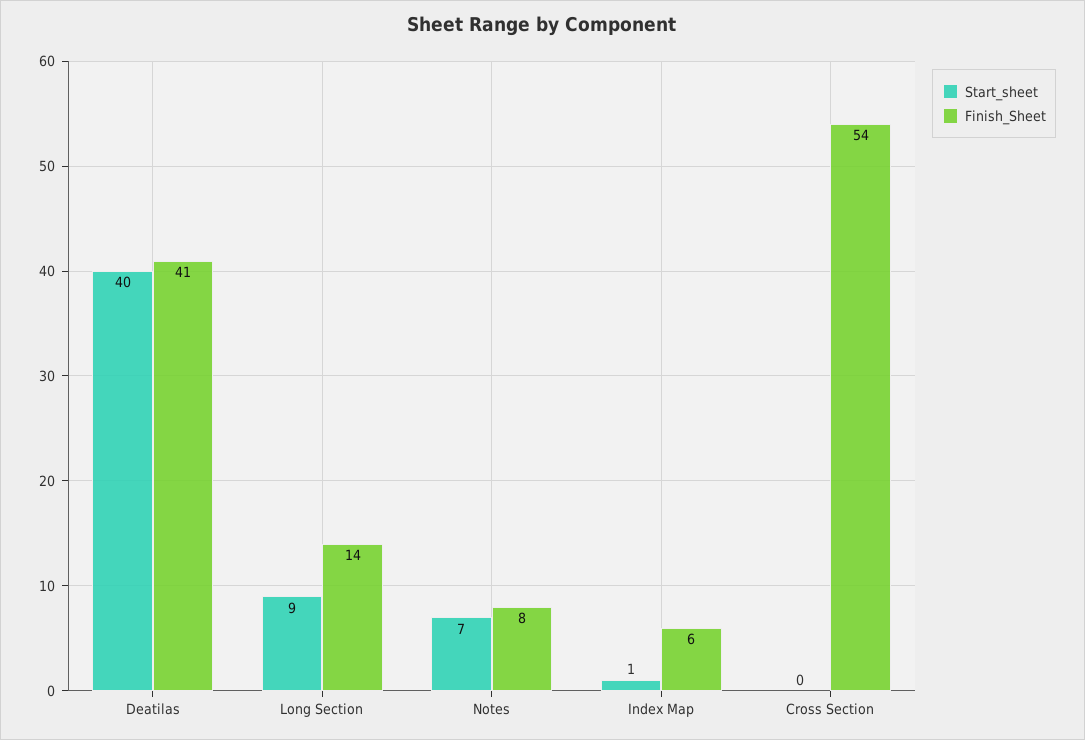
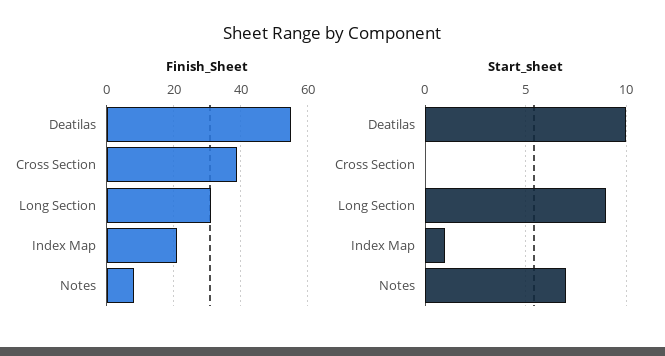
Start_sheet, Deatilas: 40 -> 10
Finish_Sheet, Deatilas: 41 -> 55
Finish_Sheet, Long Section: 14 -> 30
Finish_Sheet, Index Map: 6 -> 20
Finish_Sheet, Cross Section: 54 -> 40

